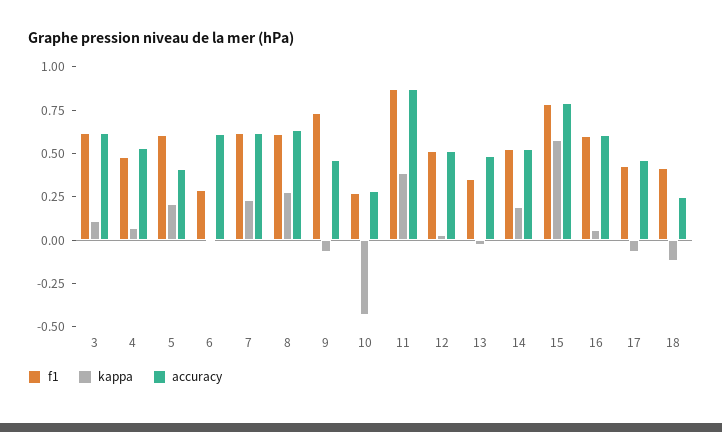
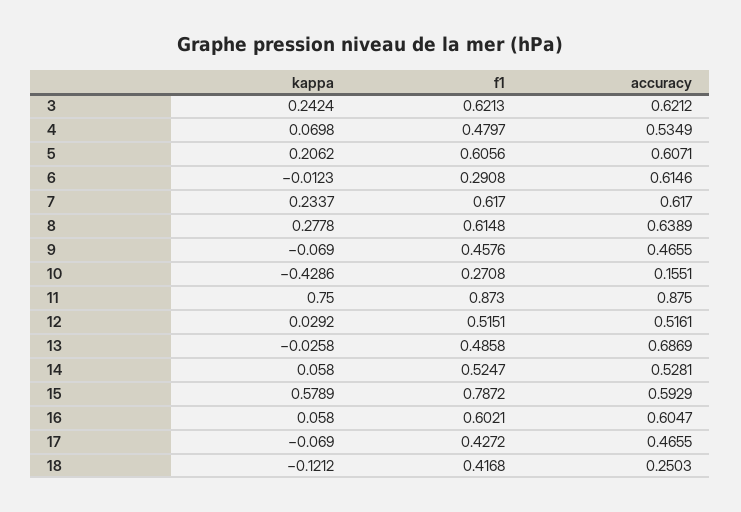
kappa, 3: 0.1 -> 0.2424
accuracy, 5: 0.4 -> 0.6071
f1, 9: 0.75 -> 0.4576
accuracy, 10: 0.3 -> 0.1551
kappa, 11: 0.4 -> 0.75
f1, 13: 0.35 -> 0.4858
accuracy, 13: 0.5 -> 0.6869
kappa, 14: 0.2 -> 0.058
accuracy, 15: 0.8 -> 0.5929

